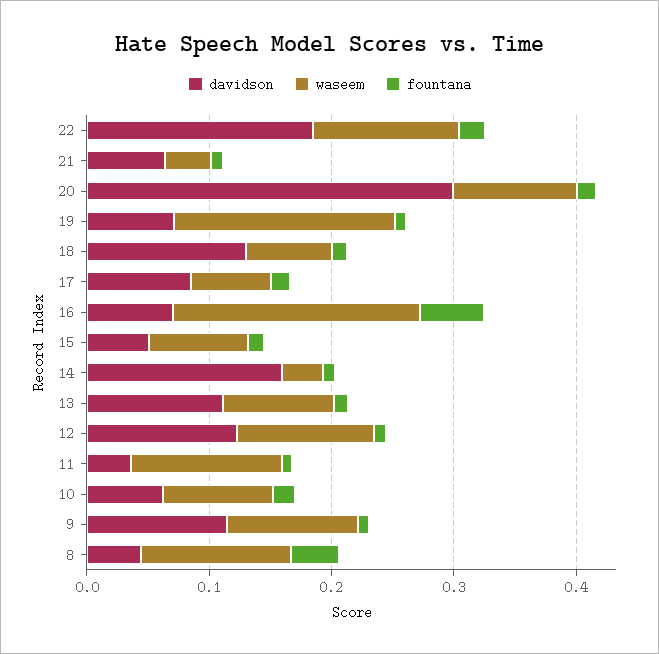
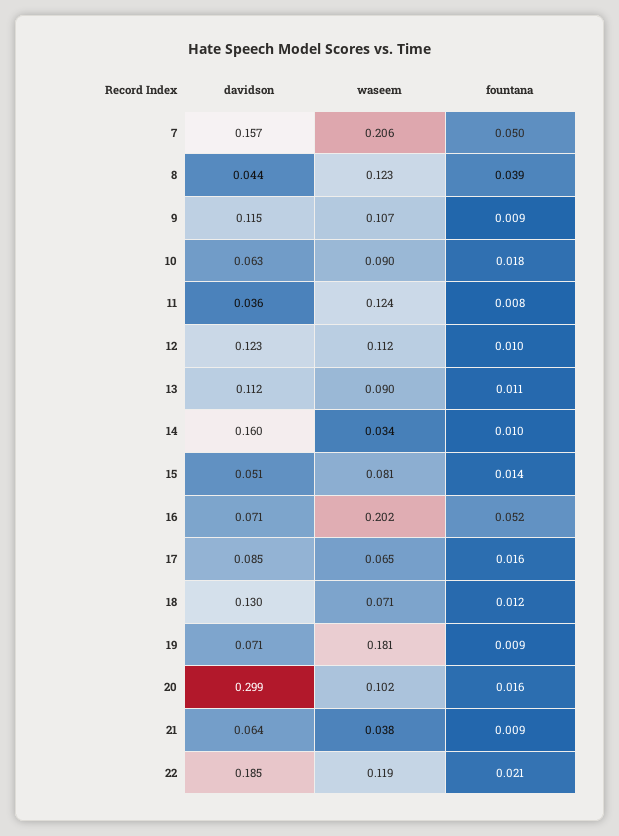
davidson, 7: none -> 0.157
waseem, 7: none -> 0.206
fountana, 7: none -> 0.05

